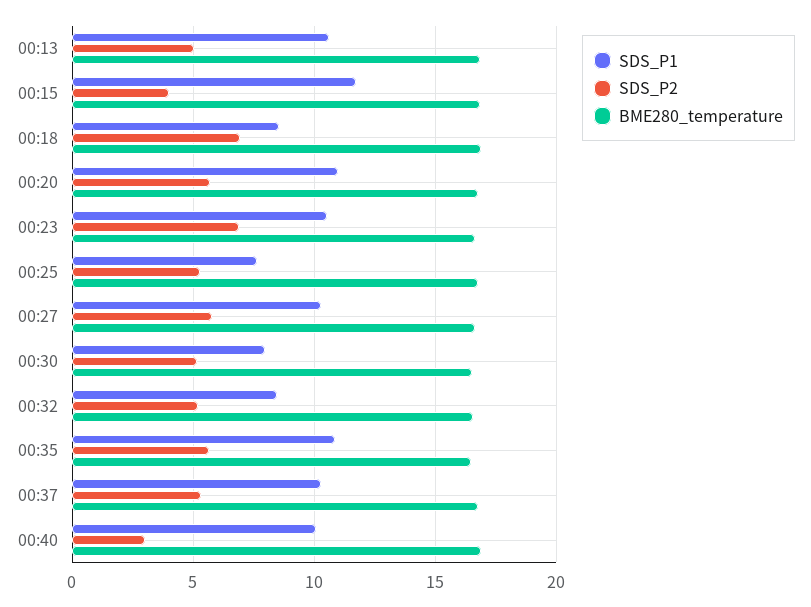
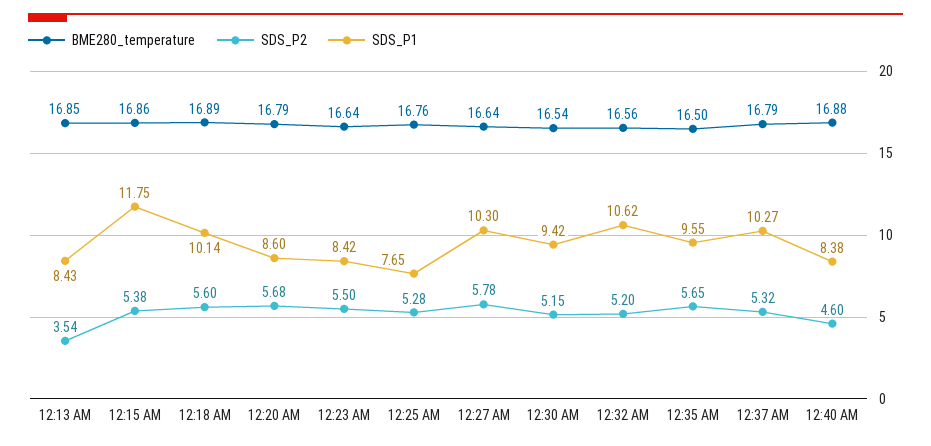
SDS_P1, 00:13: 10.5 -> 8.43
SDS_P2, 00:13: 5 -> 3.54
SDS_P2, 00:15: 4 -> 5.38
SDS_P1, 00:18: 8.5 -> 10.14
SDS_P2, 00:18: 7 -> 5.6
SDS_P1, 00:20: 11 -> 8.6
SDS_P1, 00:23: 10.5 -> 8.42
SDS_P2, 00:23: 7 -> 5.5
SDS_P1, 00:30: 8 -> 9.42
SDS_P1, 00:32: 8.5 -> 10.62
SDS_P1, 00:35: 11 -> 9.55
SDS_P1, 00:40: 10 -> 8.38
SDS_P2, 00:40: 3 -> 4.6

